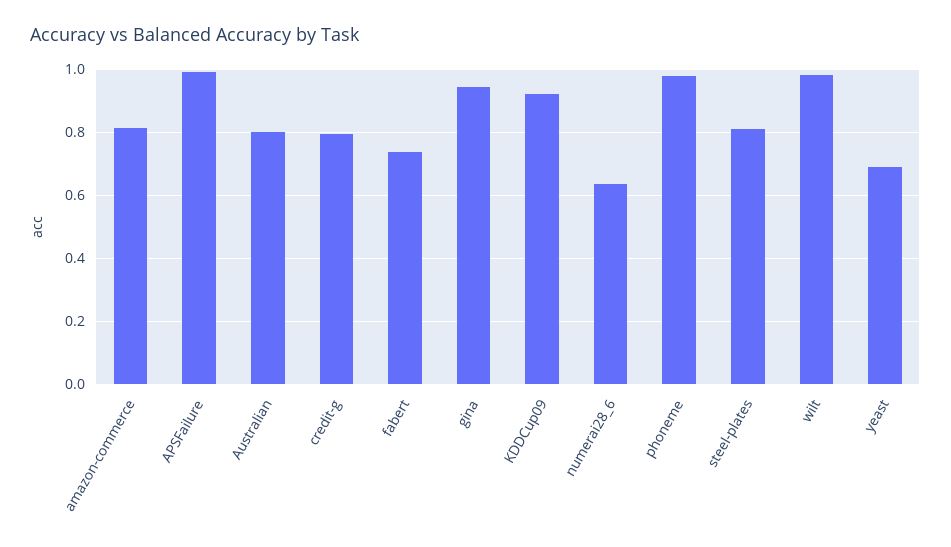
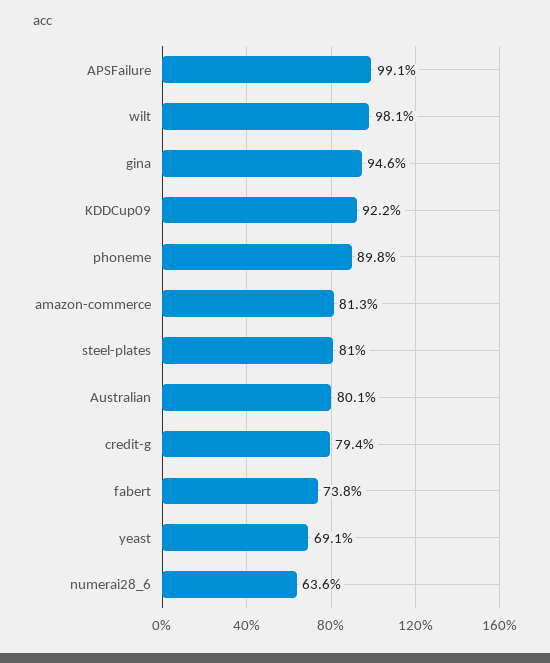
phoneme: 0.98 -> 0.898

